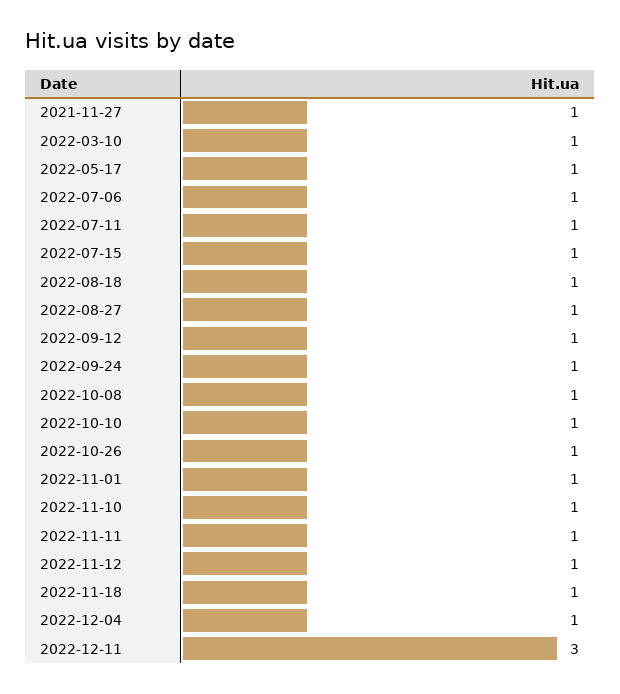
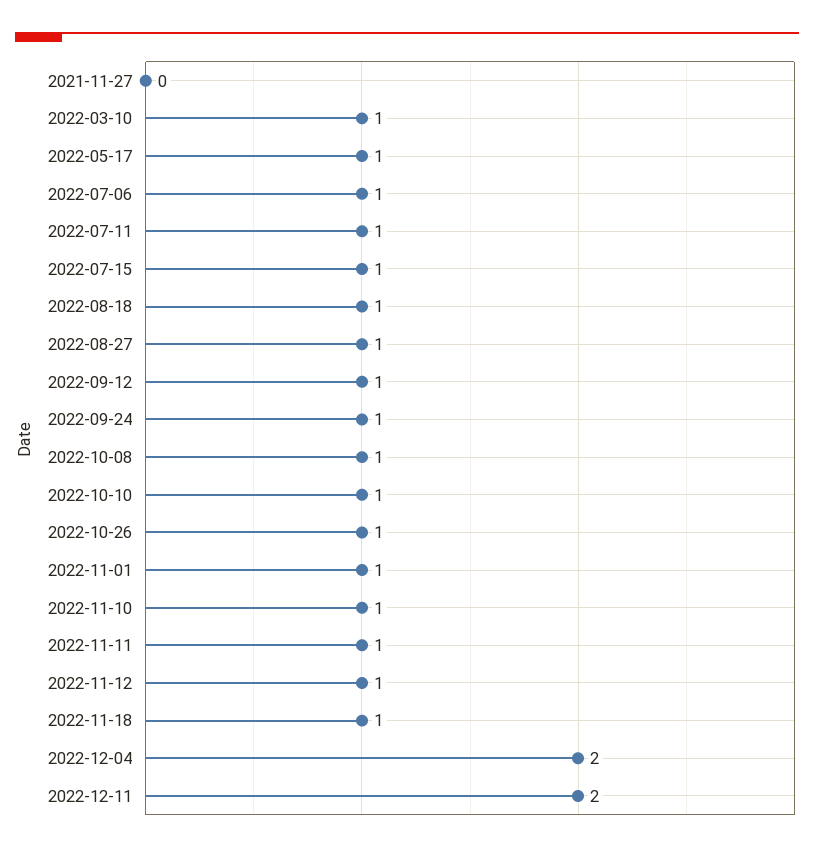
2021-11-27: 1 -> 0
2022-12-04: 1 -> 2
2022-12-11: 3 -> 2

